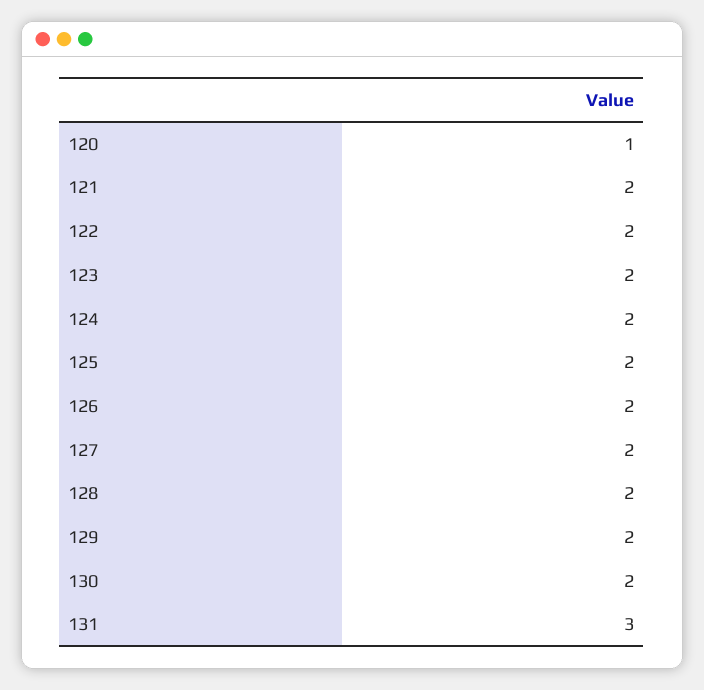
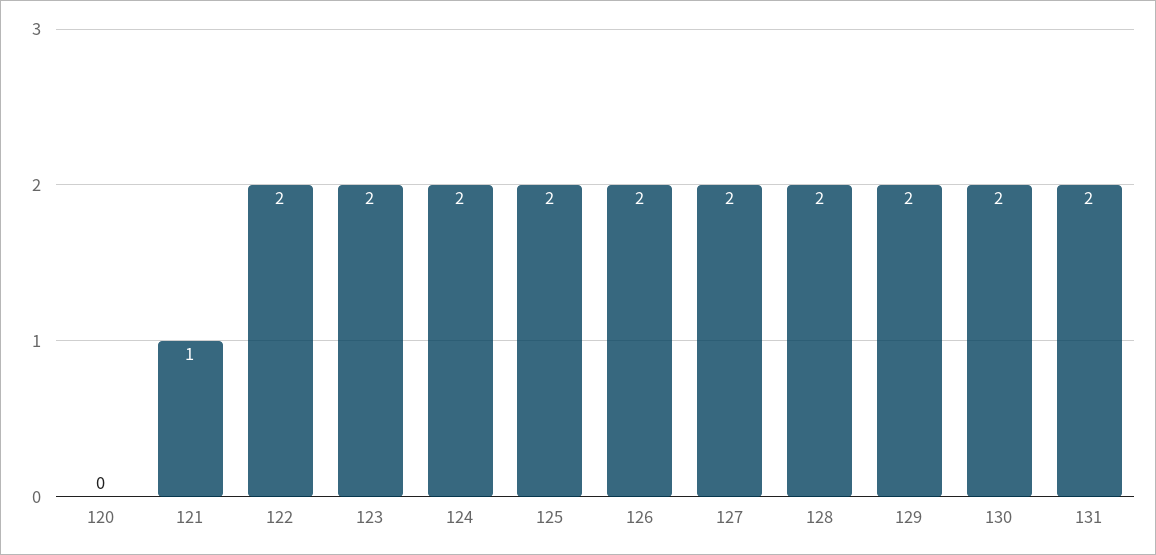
120: 1 -> 0
121: 2 -> 1
131: 3 -> 2

